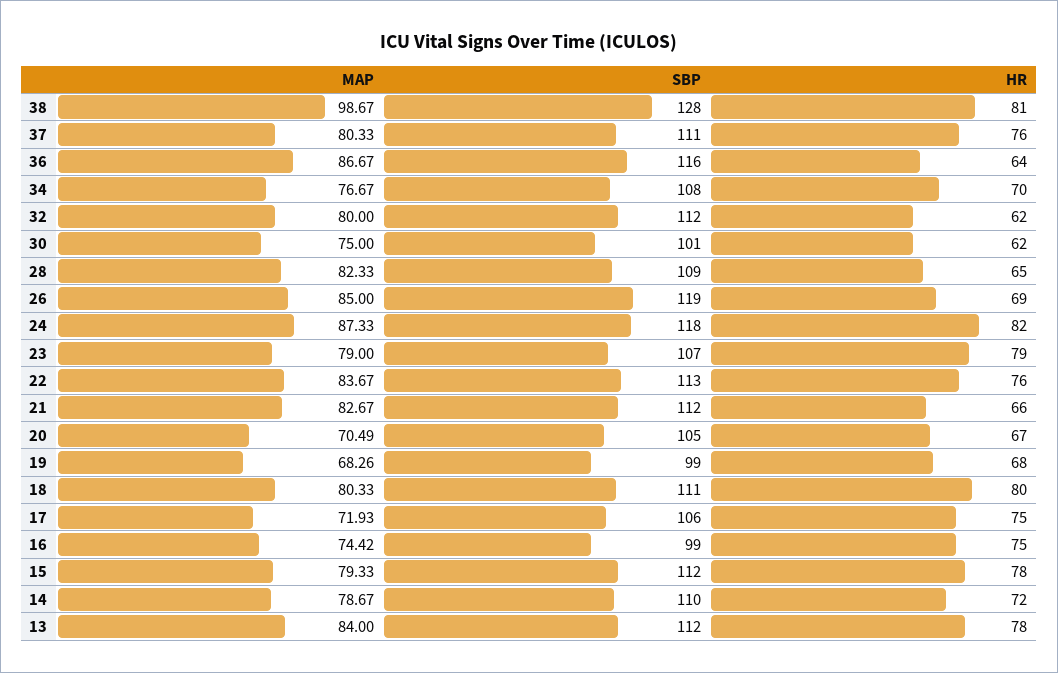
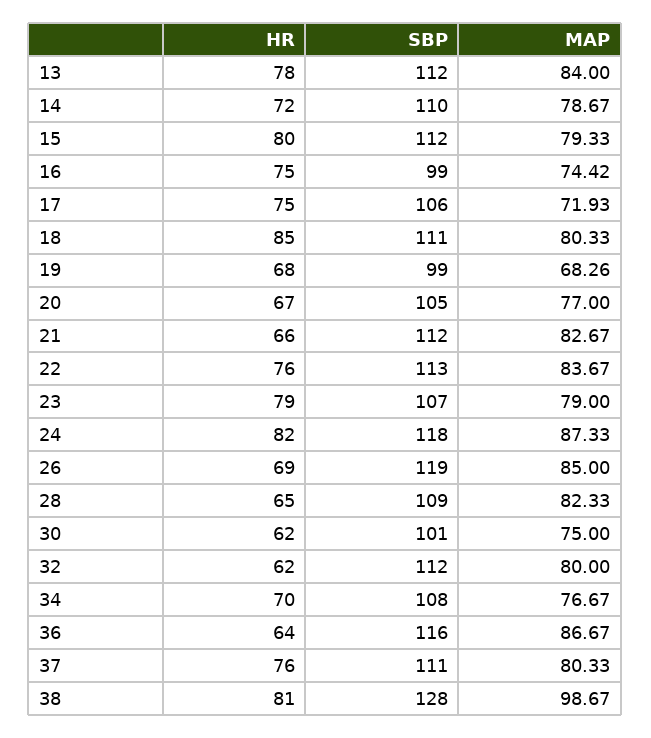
MAP, 20: 70.49 -> 77
HR, 18: 80 -> 85
HR, 15: 78 -> 80

